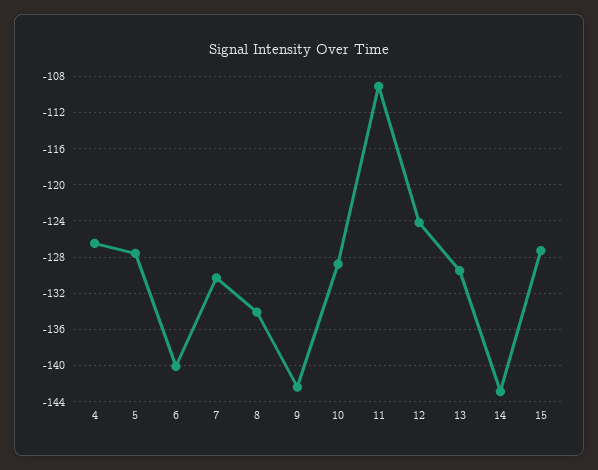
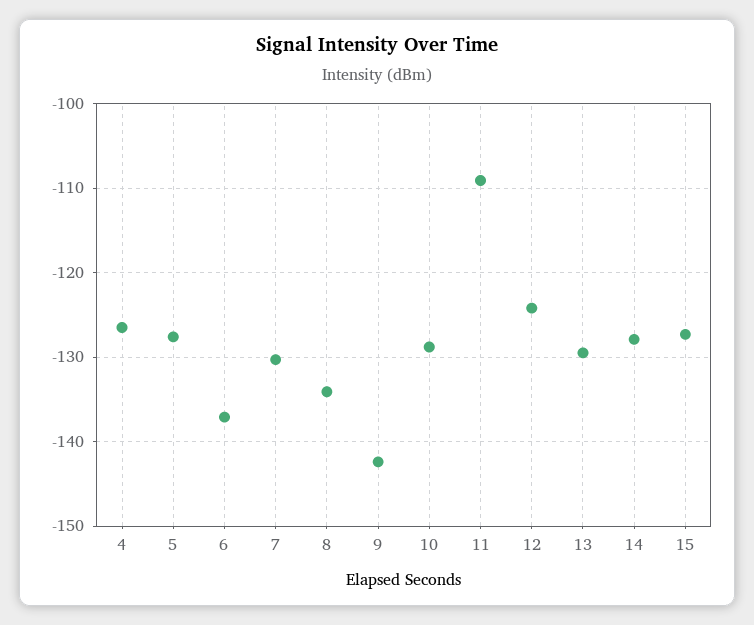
6: -140 -> -137
14: -143 -> -128

